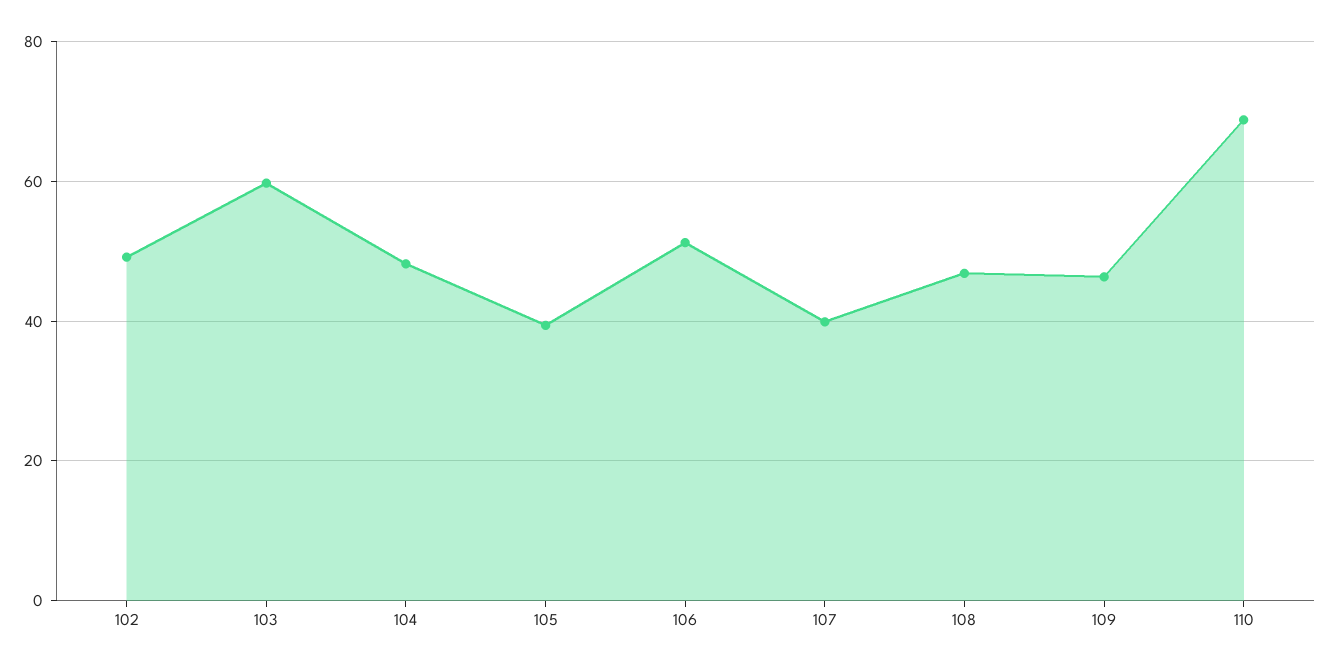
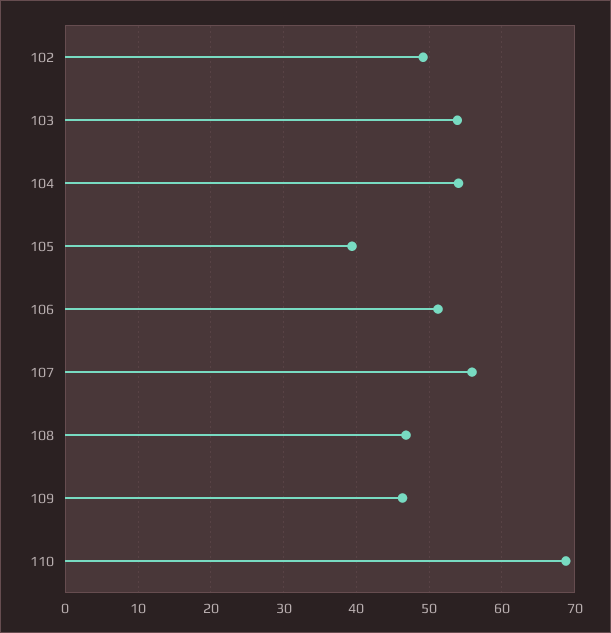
103: 60 -> 54
104: 48 -> 54
107: 40 -> 56

